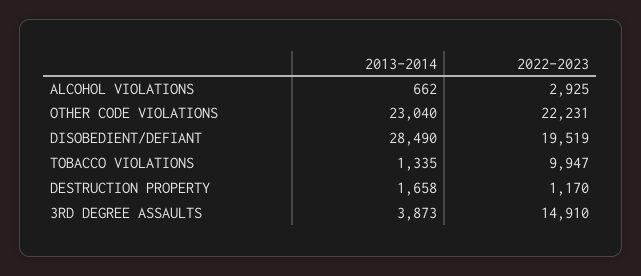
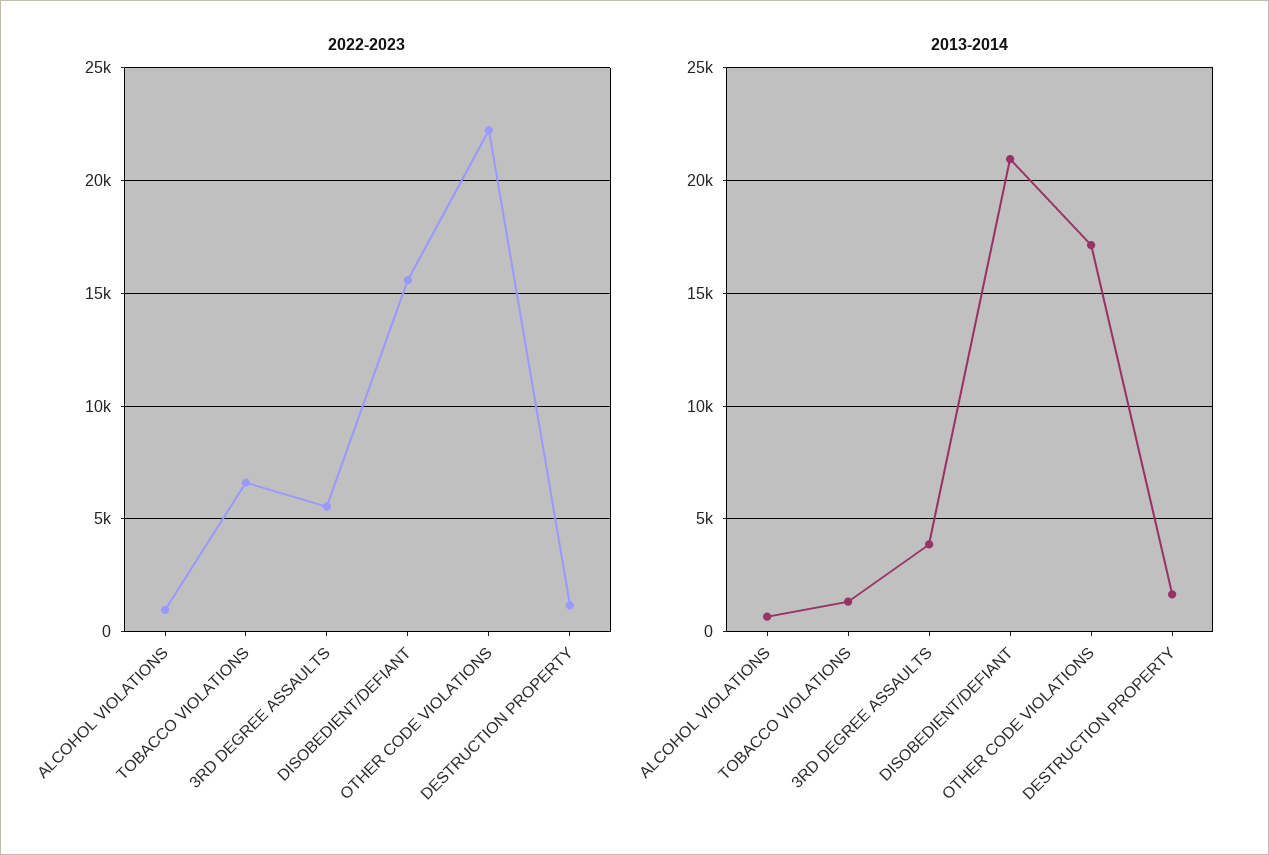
2022-2023, ALCOHOL VIOLATIONS: 2925 -> 1000
2013-2014, OTHER CODE VIOLATIONS: 23040 -> 17000
2013-2014, DISOBEDIENT/DEFIANT: 28490 -> 21000
2022-2023, DISOBEDIENT/DEFIANT: 19519 -> 15500
2022-2023, TOBACCO VIOLATIONS: 9947 -> 6500
2022-2023, 3RD DEGREE ASSAULTS: 14910 -> 5500

